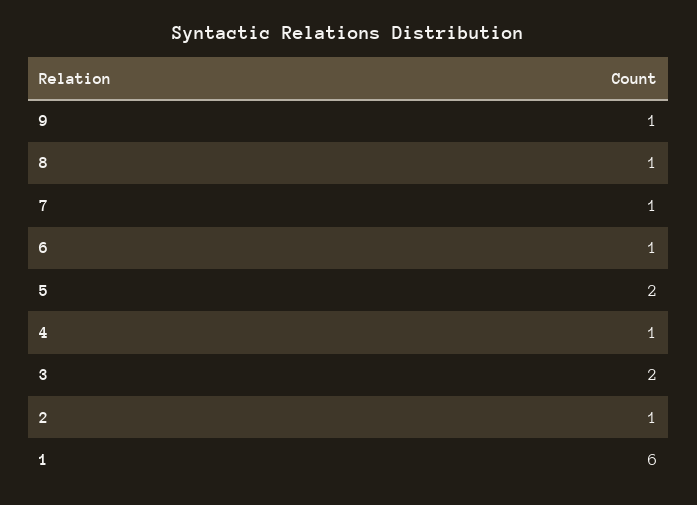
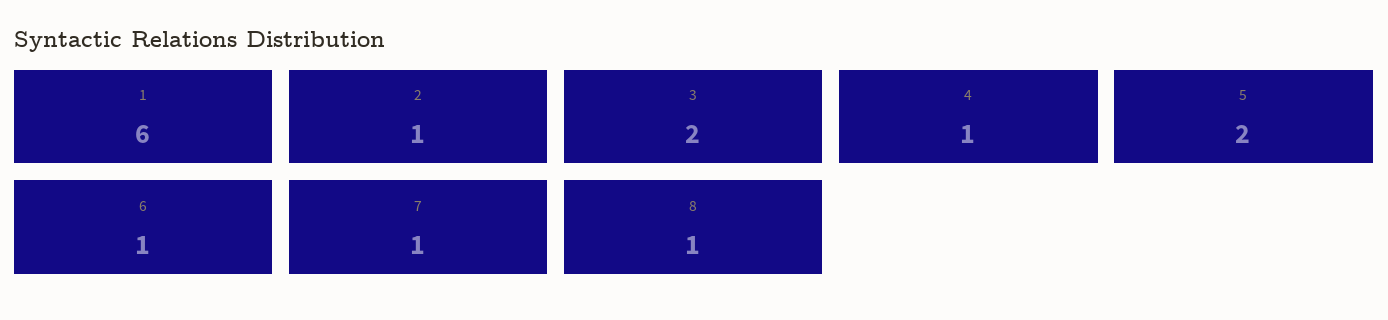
9: 1 -> none

